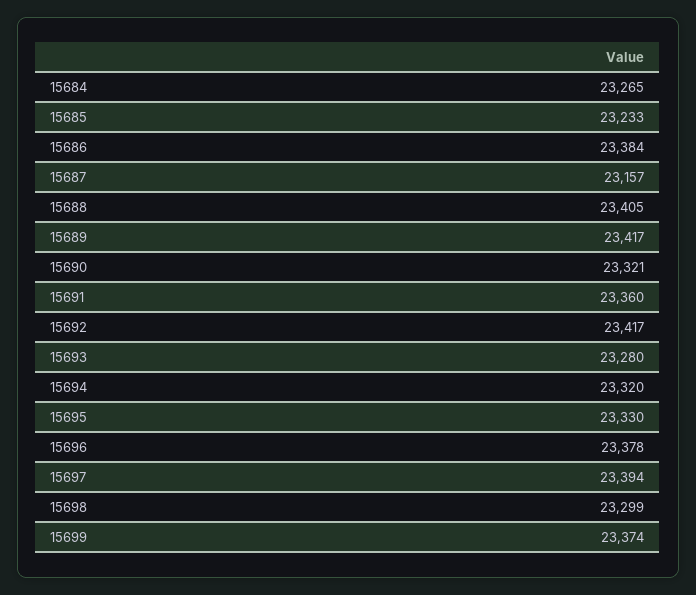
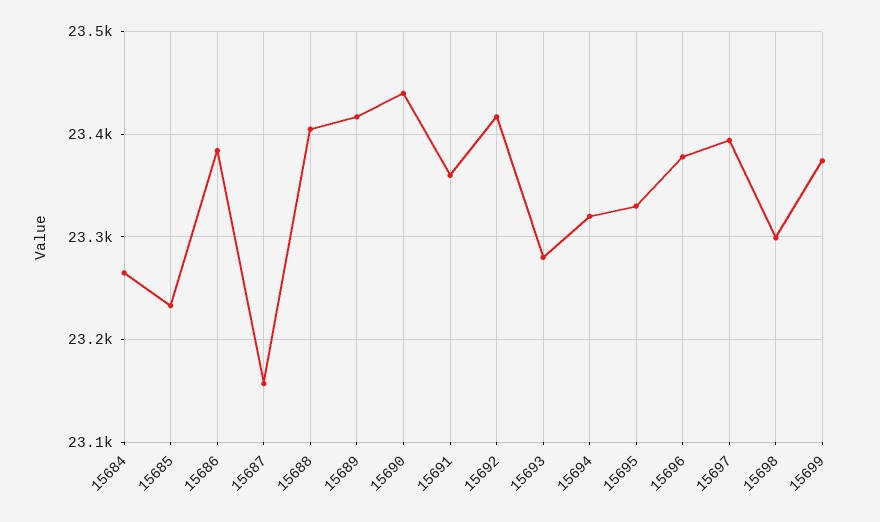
15690: 23321 -> 23440

